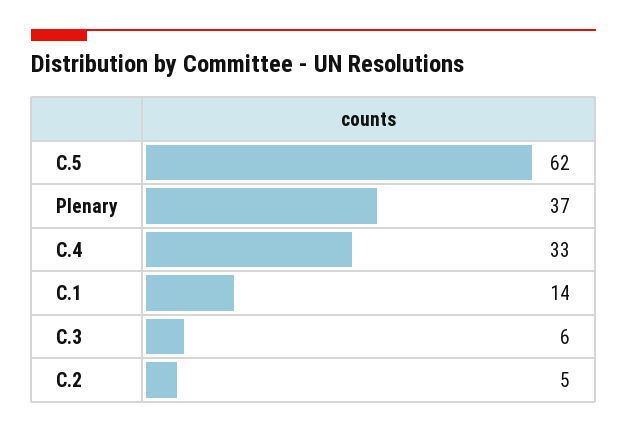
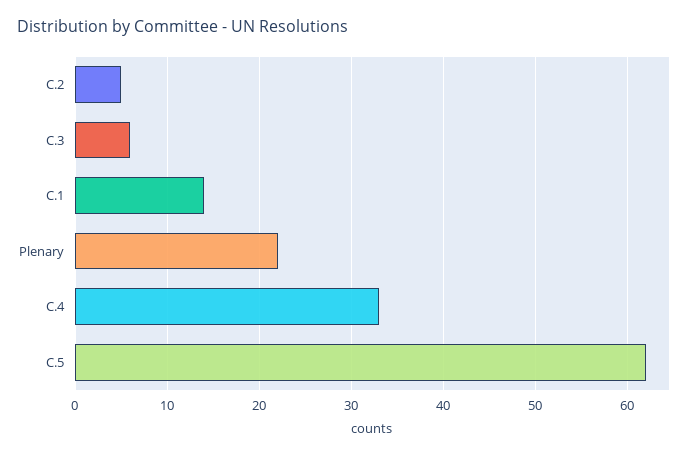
Plenary: 37 -> 22

